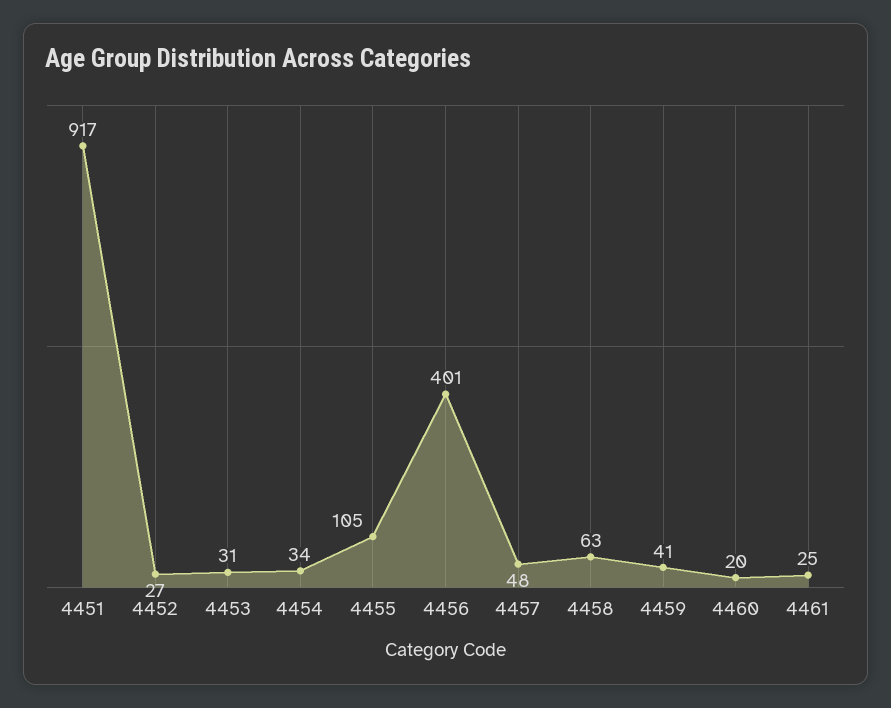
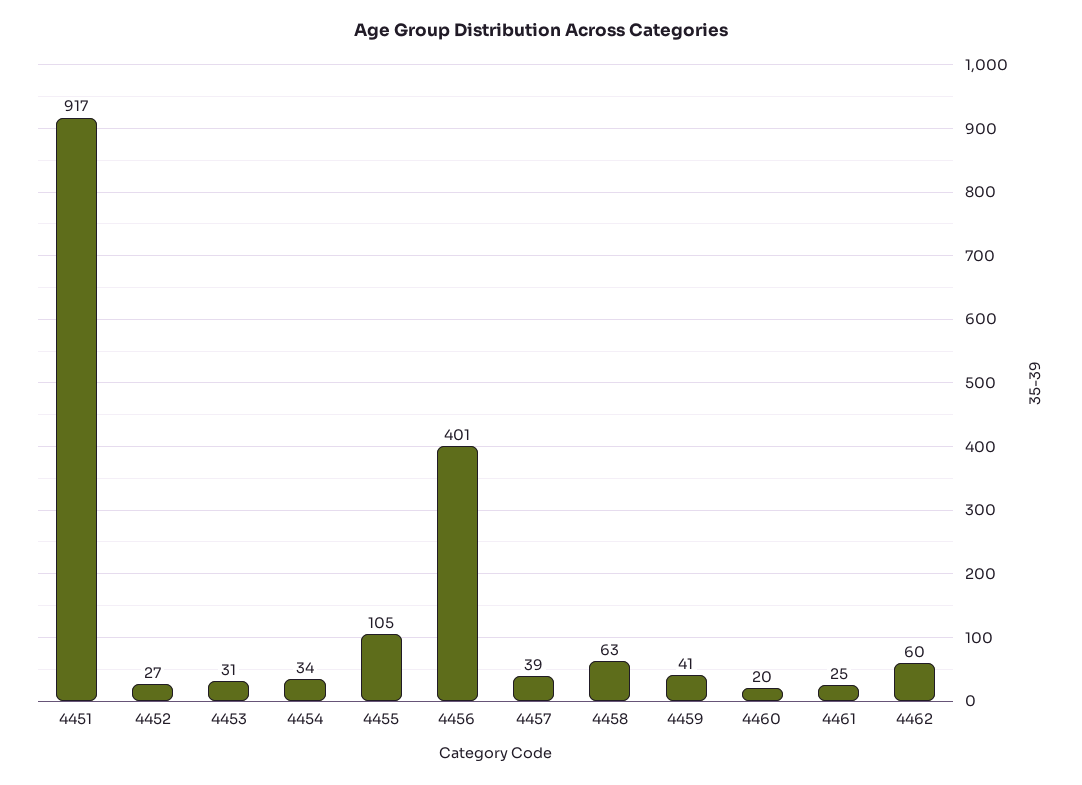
4457: 48 -> 39
4462: none -> 60

